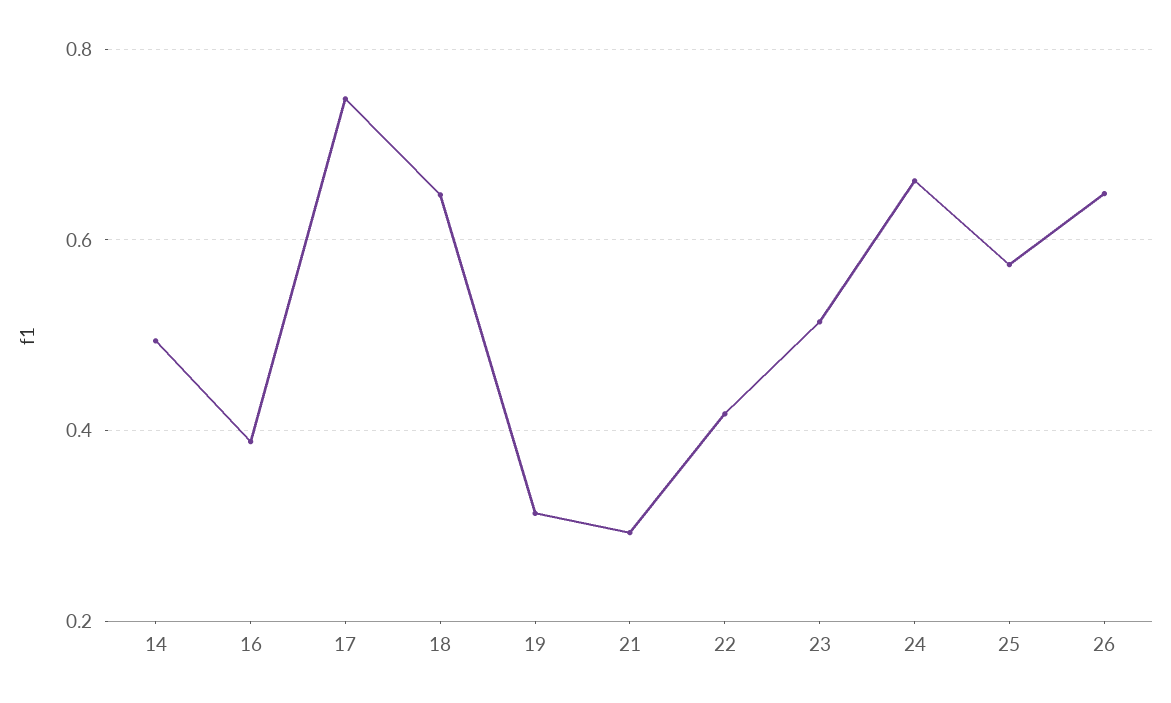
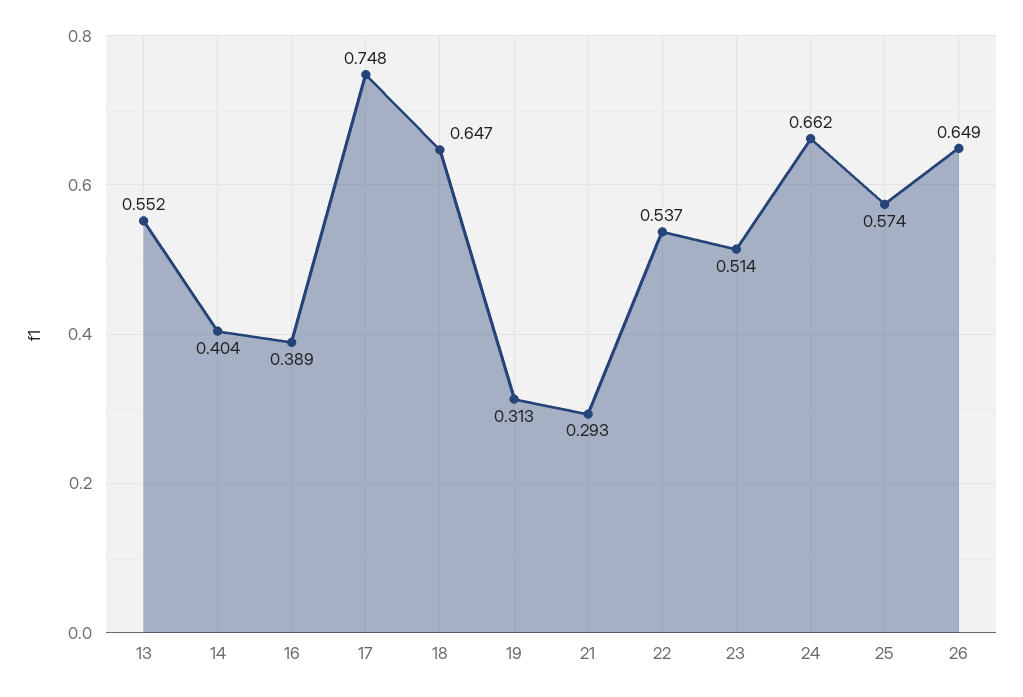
14: 0.5 -> 0.404
22: 0.42 -> 0.537
13: none -> 0.552

